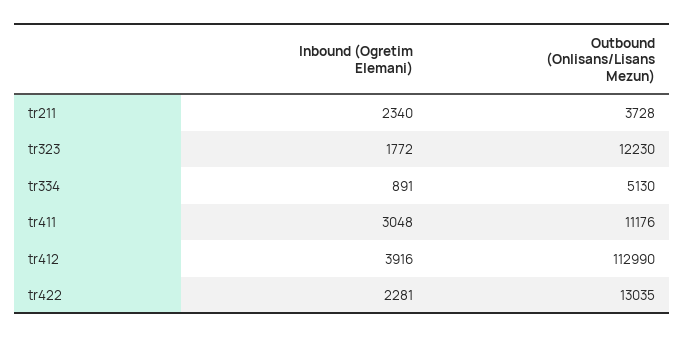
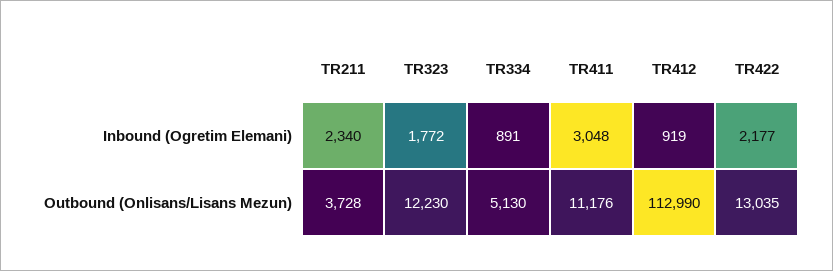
Inbound (Ogretim Elemani), tr412: 3916 -> 919
Inbound (Ogretim Elemani), tr422: 2281 -> 2177

